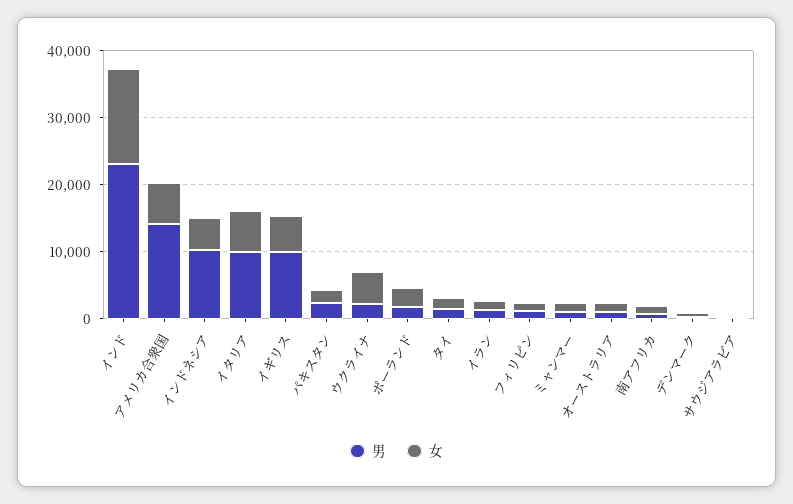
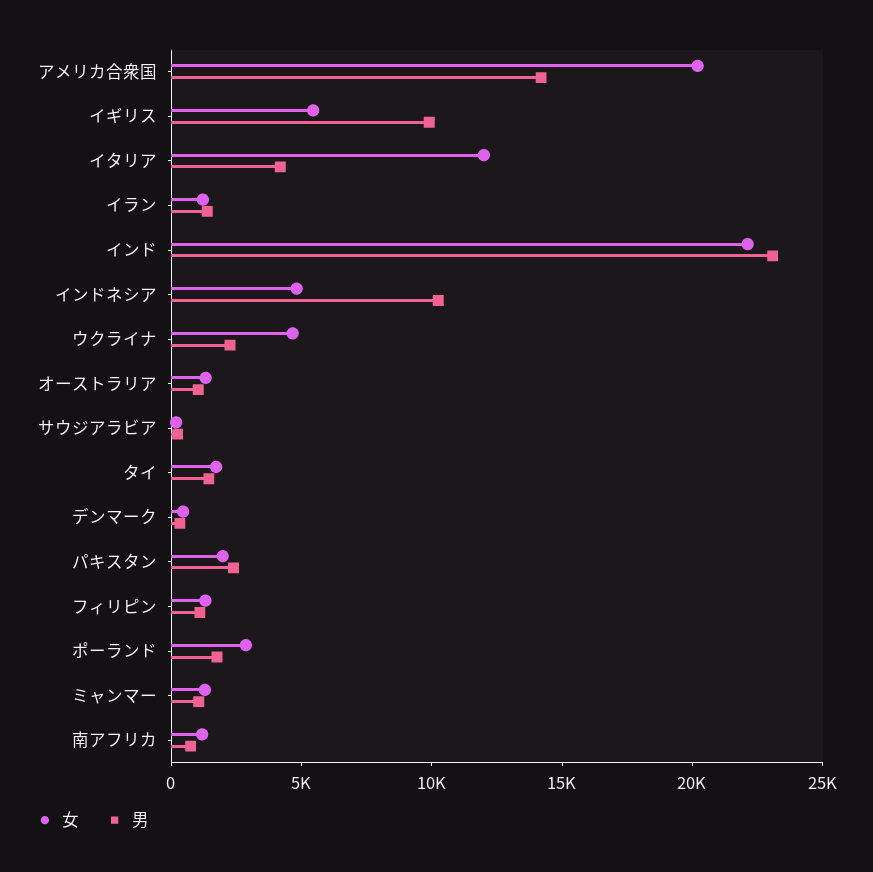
女, インド: 14000 -> 22000
女, アメリカ合衆国: 6000 -> 20000
男, イタリア: 10000 -> 4000
女, イタリア: 6000 -> 12000

